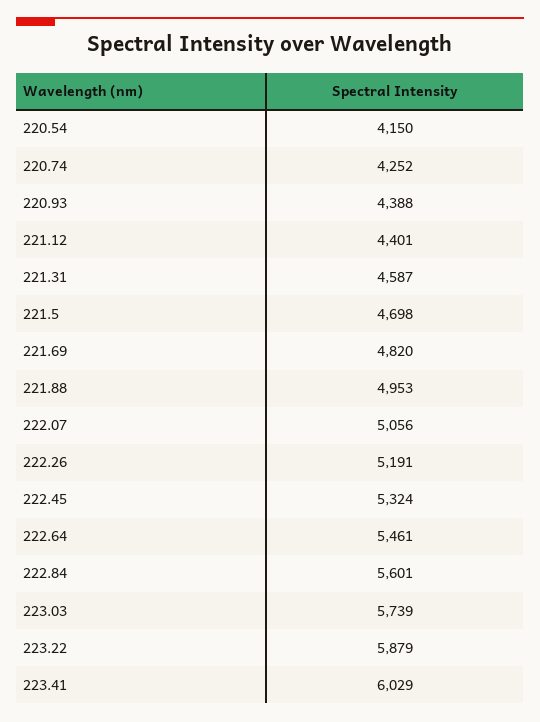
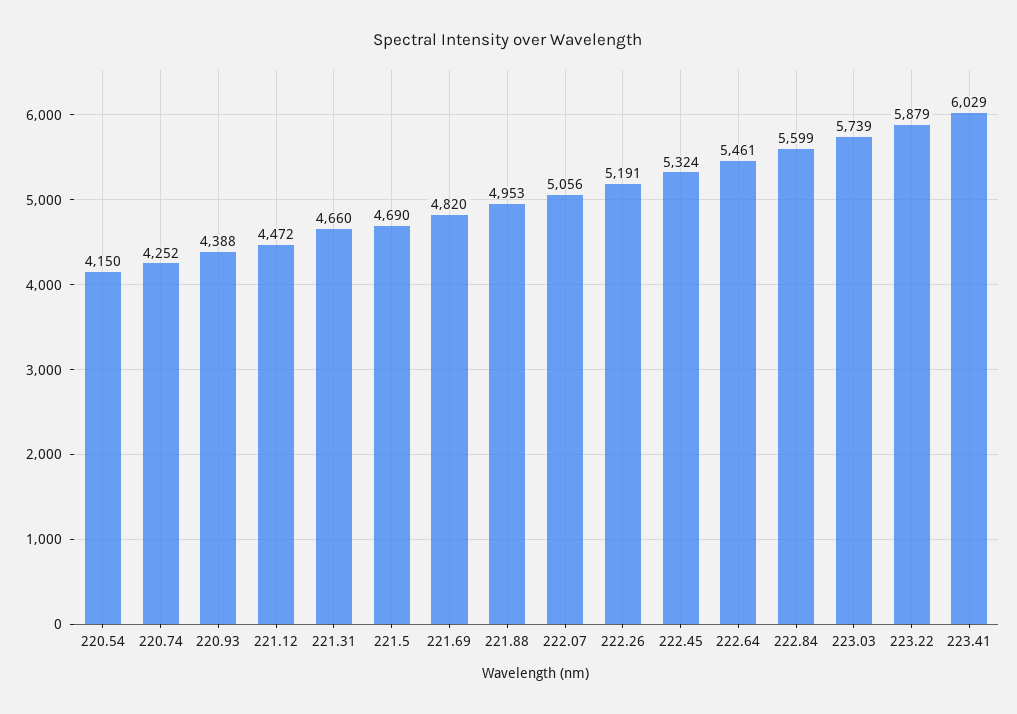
221.12: 4401 -> 4472
221.31: 4587 -> 4660
221.5: 4698 -> 4690
222.84: 5601 -> 5599

